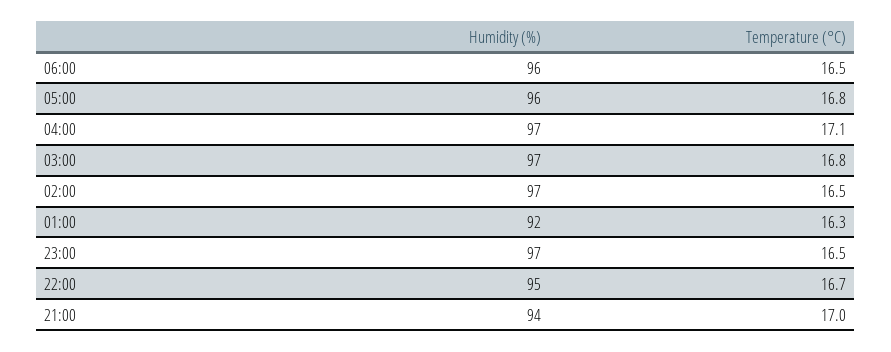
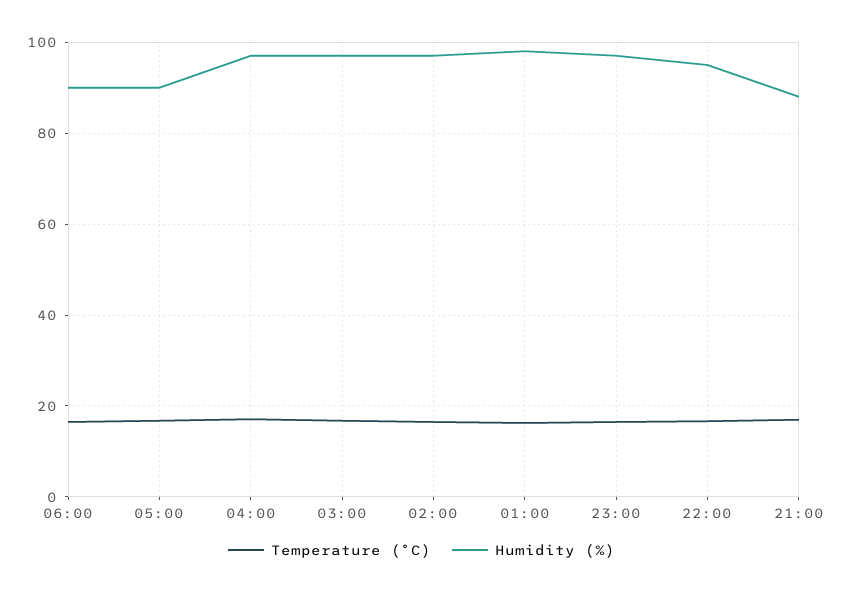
Humidity (%), 06:00: 96 -> 90
Humidity (%), 05:00: 96 -> 90
Humidity (%), 01:00: 92 -> 98
Humidity (%), 21:00: 94 -> 88

